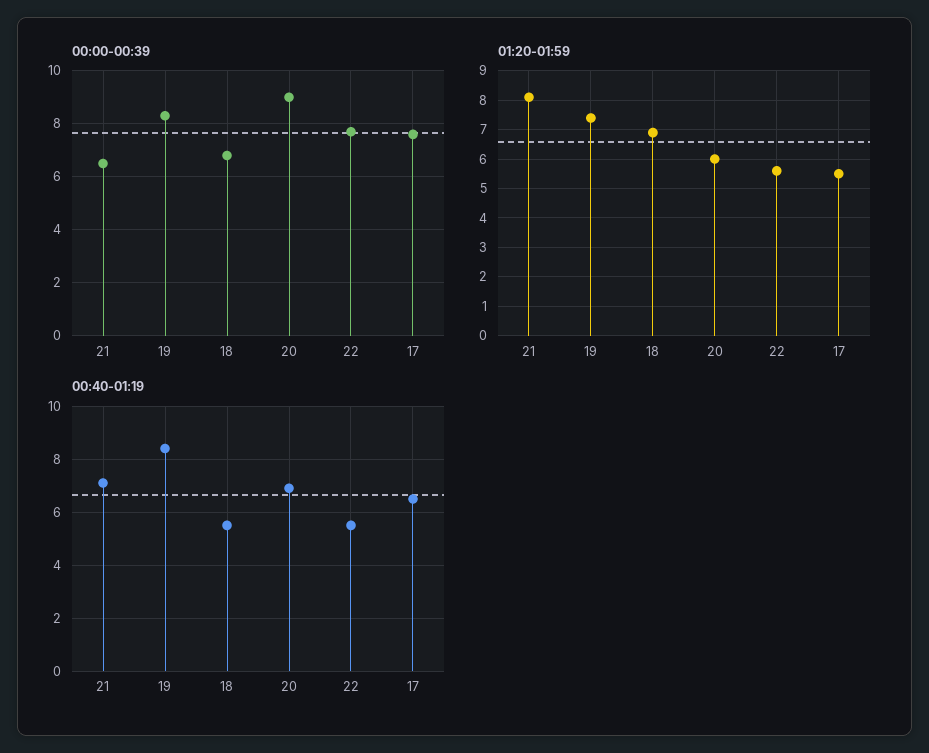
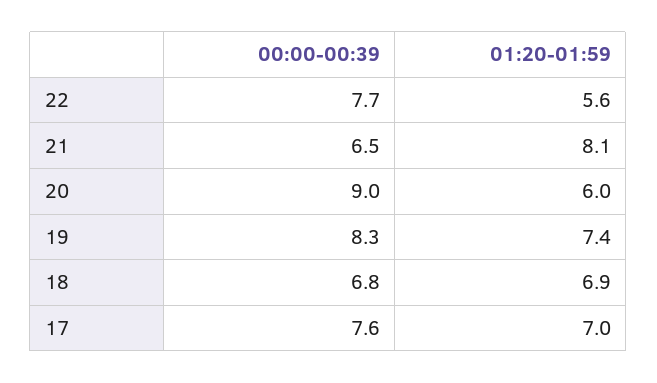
01:20-01:59, 17: 5.5 -> 7
00:40-01:19, 21: 7 -> none
00:40-01:19, 19: 8.5 -> none
00:40-01:19, 18: 5.5 -> none
00:40-01:19, 20: 7 -> none
00:40-01:19, 22: 5.5 -> none
00:40-01:19, 17: 6.5 -> none

